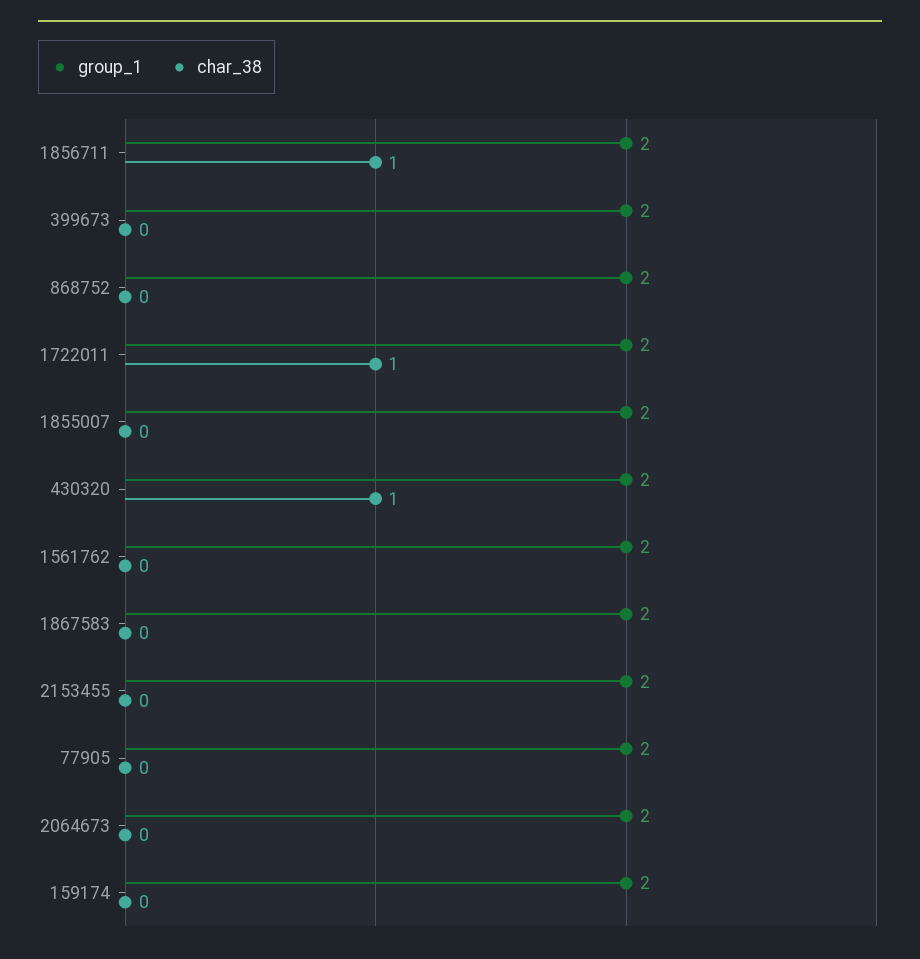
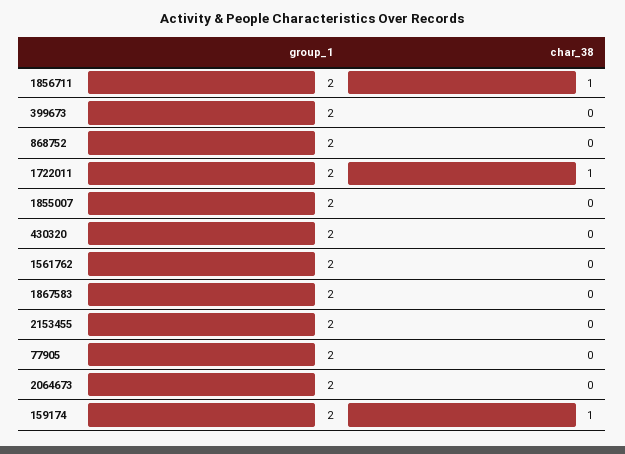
char_38, 430320: 1 -> 0
char_38, 159174: 0 -> 1

